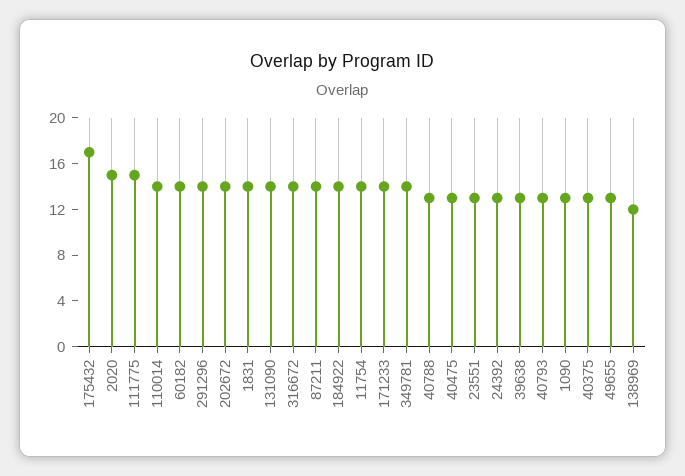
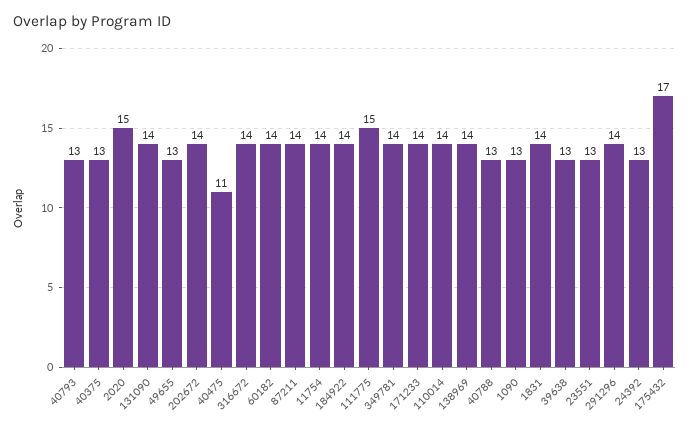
40475: 13 -> 11
138969: 12 -> 14

